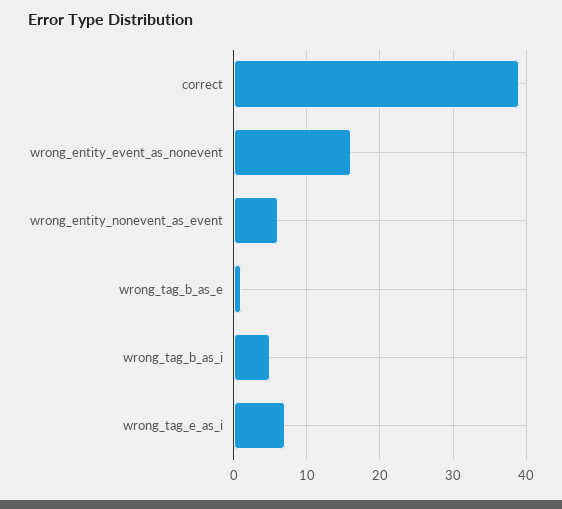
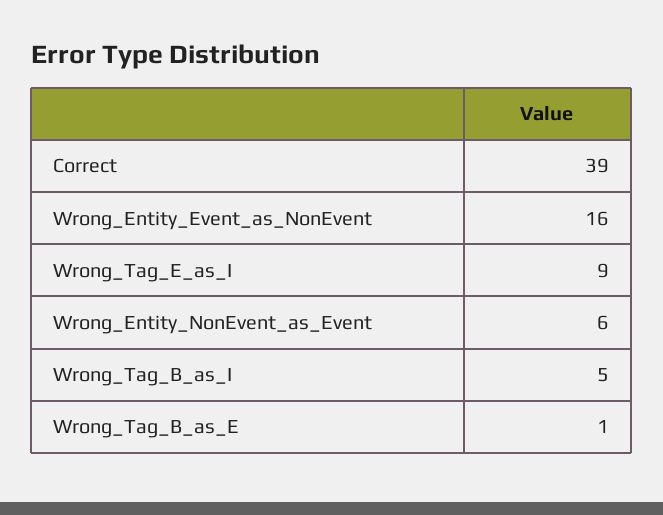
wrong_tag_e_as_i: 7 -> 9

